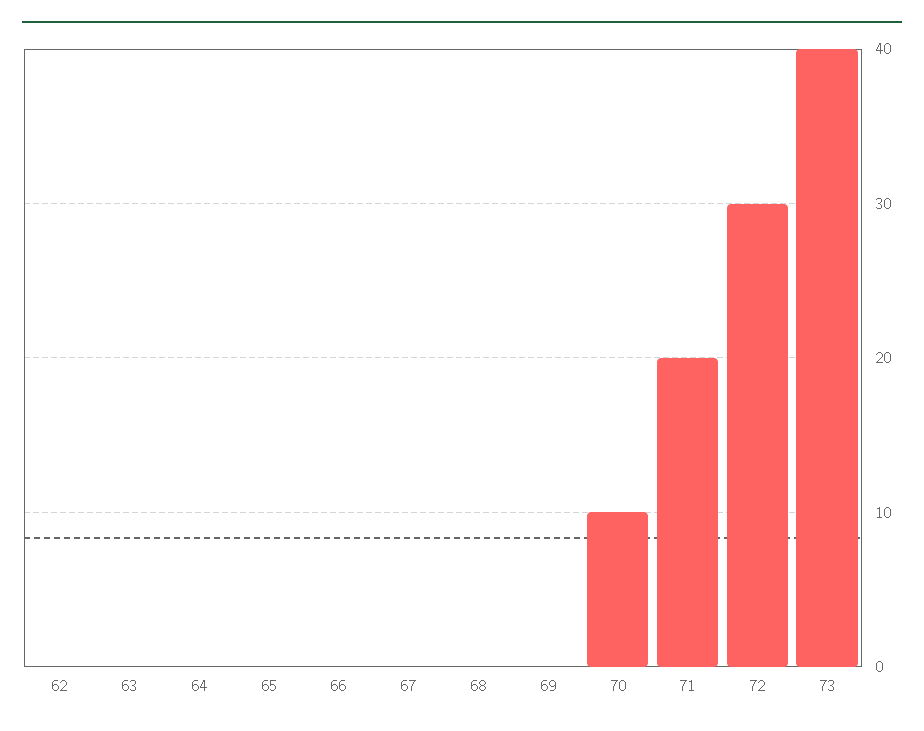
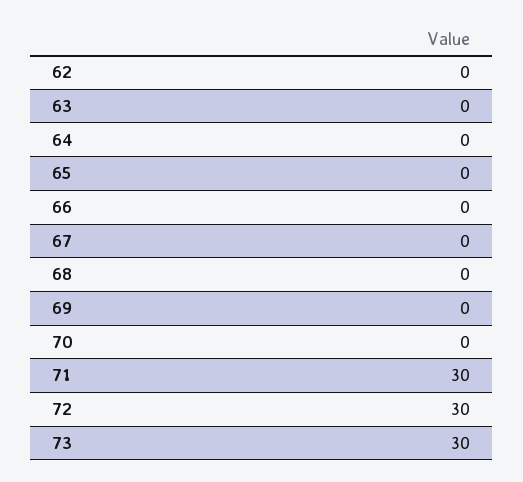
70: 10 -> 0
71: 20 -> 30
73: 40 -> 30

